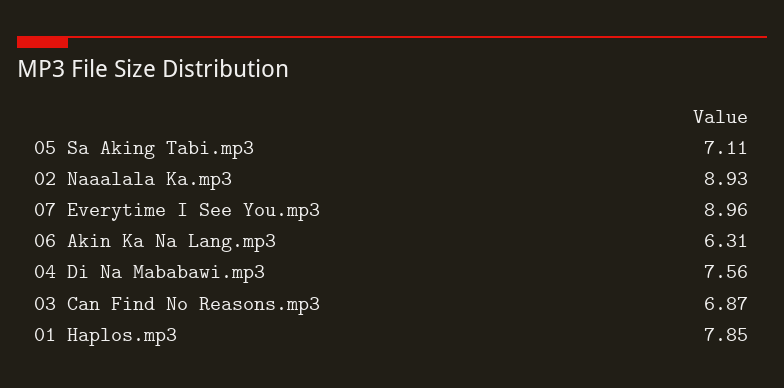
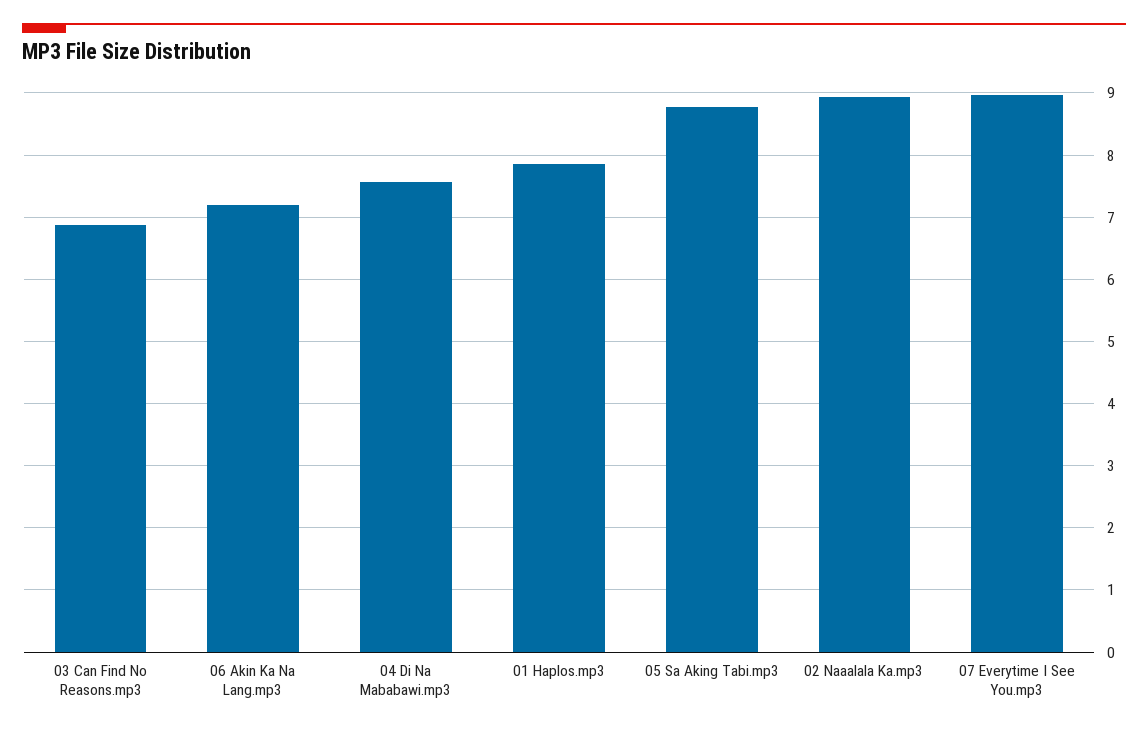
05 Sa Aking Tabi.mp3: 7.11 -> 8.8
06 Akin Ka Na Lang.mp3: 6.31 -> 7.2

